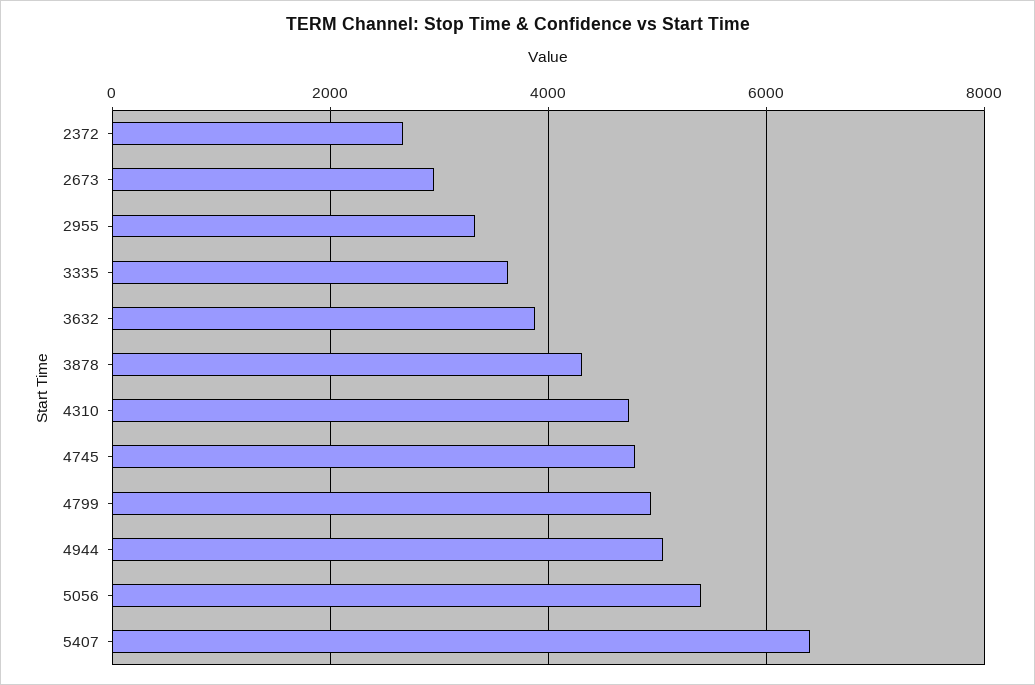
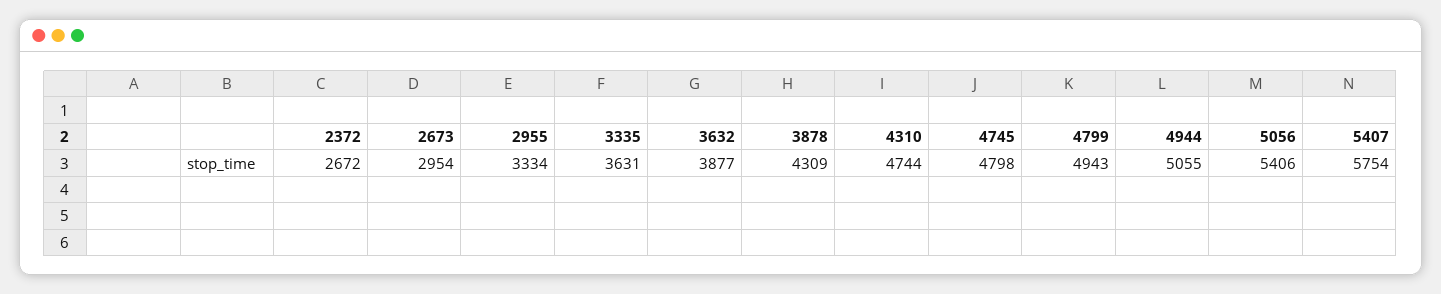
5407: 6400 -> 5754

